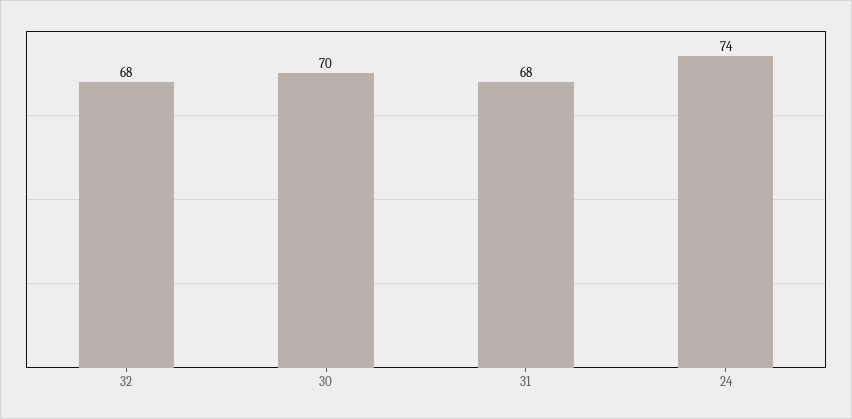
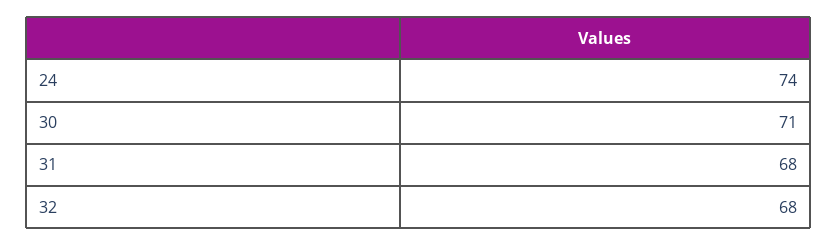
30: 70 -> 71

